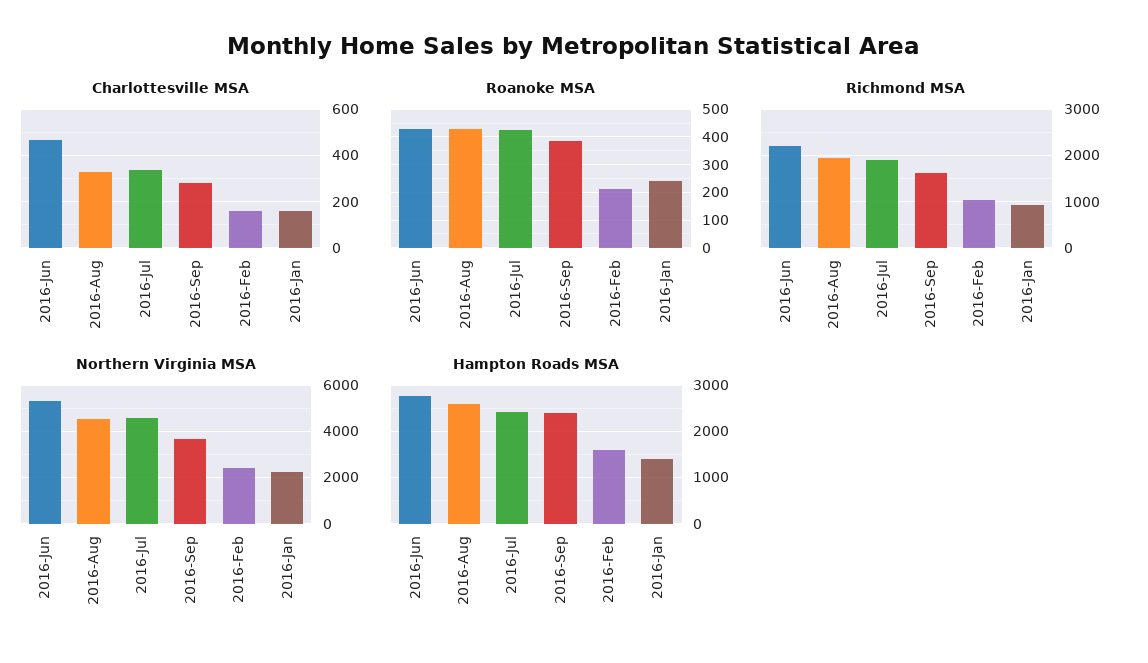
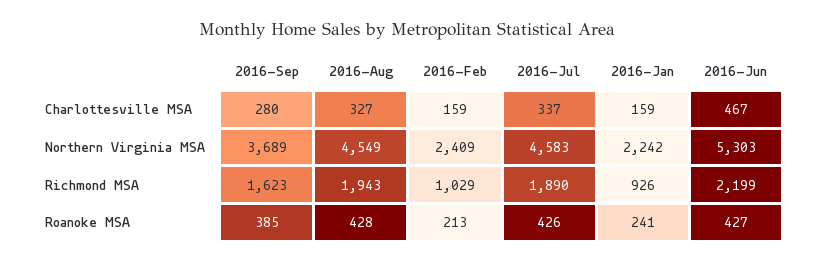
Hampton Roads MSA, 2016-Jun: 2800 -> none
Hampton Roads MSA, 2016-Aug: 2600 -> none
Hampton Roads MSA, 2016-Jul: 2400 -> none
Hampton Roads MSA, 2016-Sep: 2400 -> none
Hampton Roads MSA, 2016-Feb: 1600 -> none
Hampton Roads MSA, 2016-Jan: 1400 -> none

